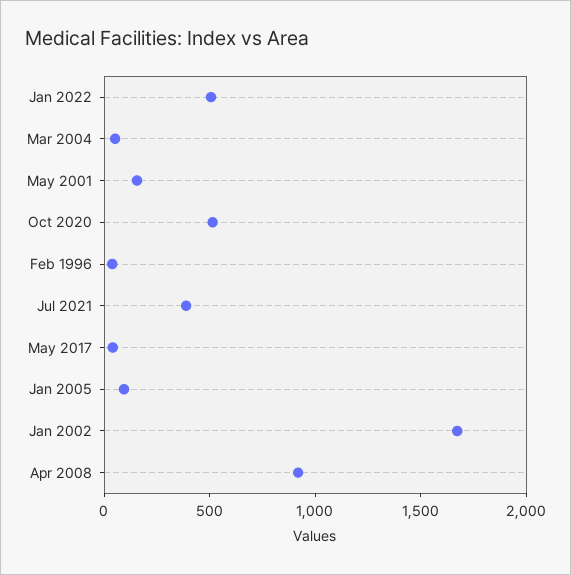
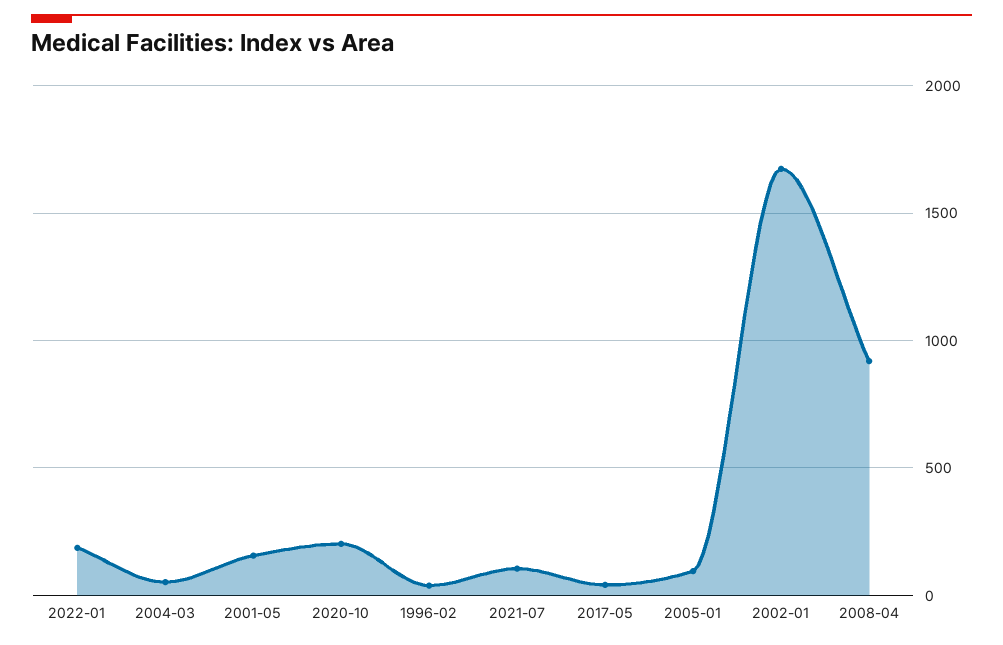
Jan 2022: 500 -> 200
Oct 2020: 500 -> 200
Jul 2021: 400 -> 100

